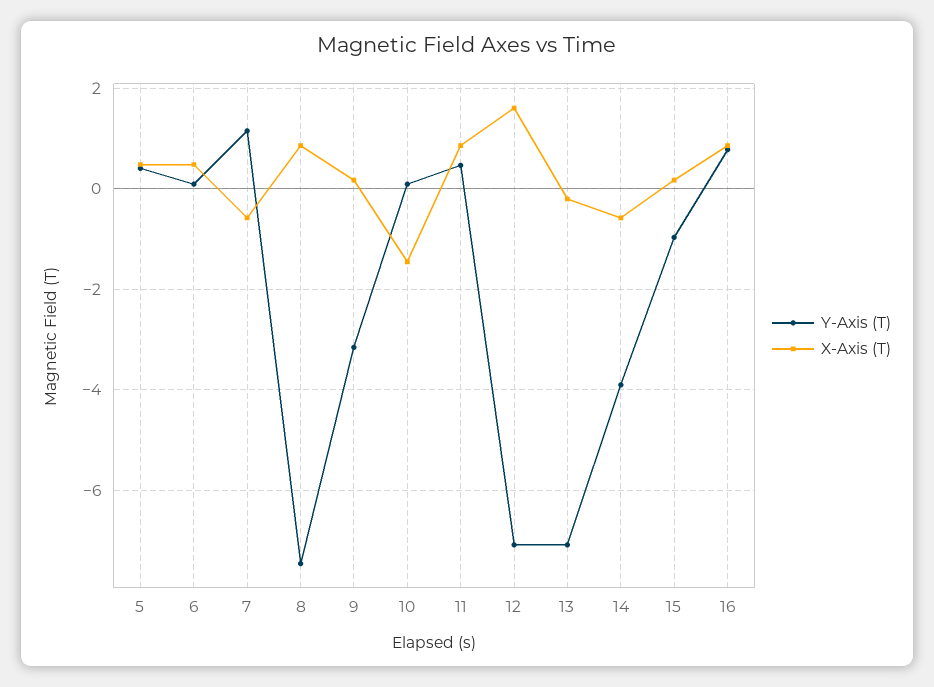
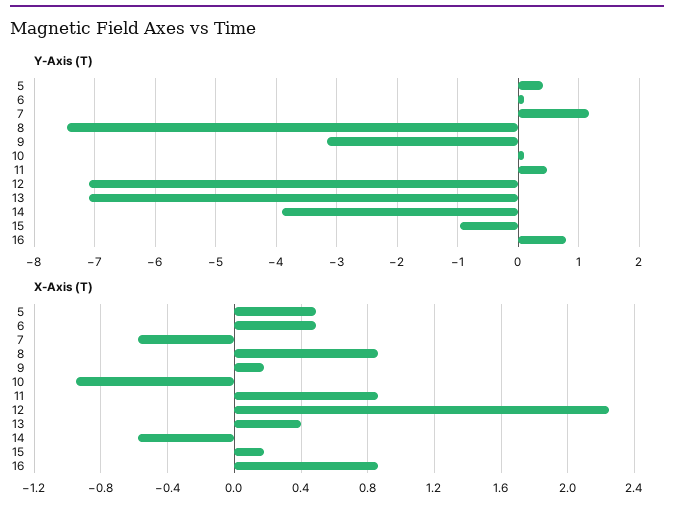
X-Axis (T), 10: -1.4 -> -0.95
X-Axis (T), 12: 1.6 -> 2.25
X-Axis (T), 13: -0.2 -> 0.4

